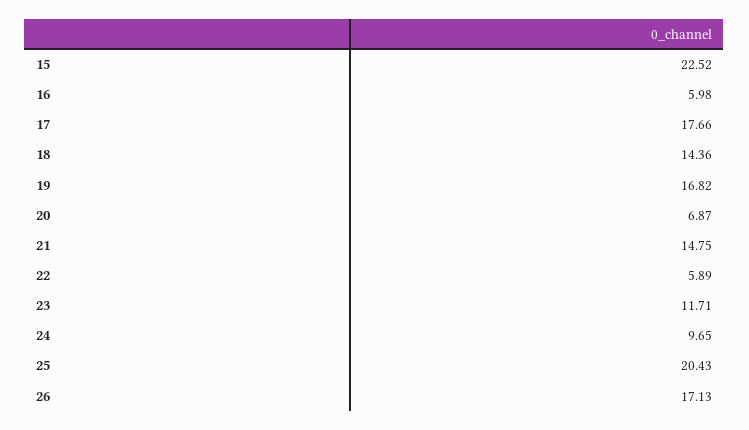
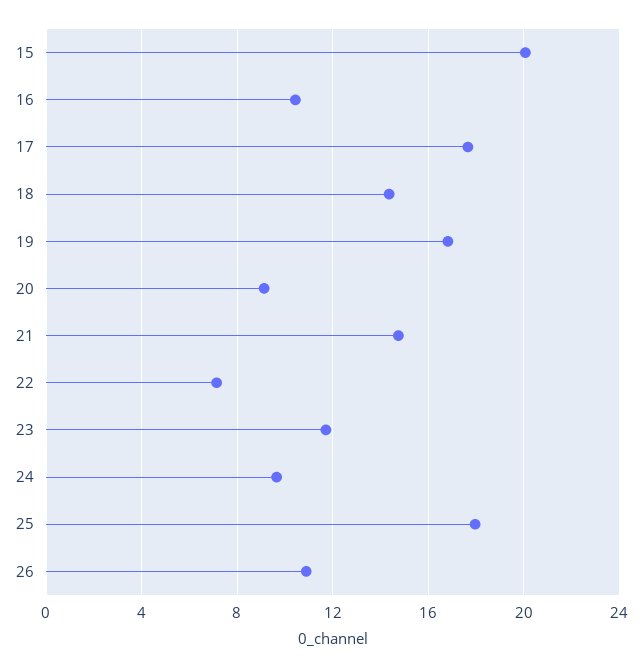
15: 22.52 -> 20
16: 5.98 -> 10.5
20: 6.87 -> 9
22: 5.89 -> 7
25: 20.43 -> 18
26: 17.13 -> 11

